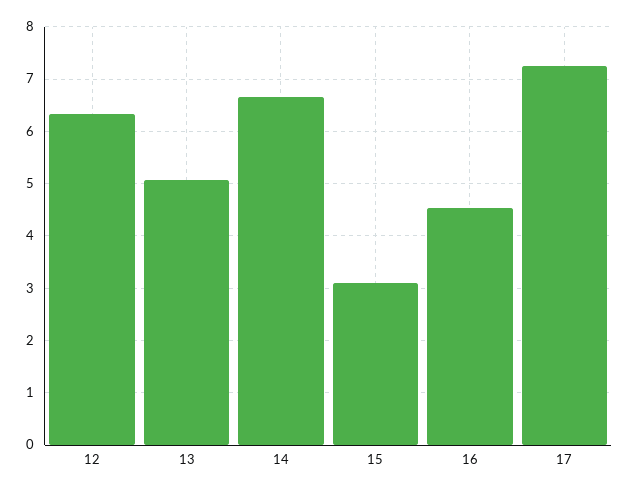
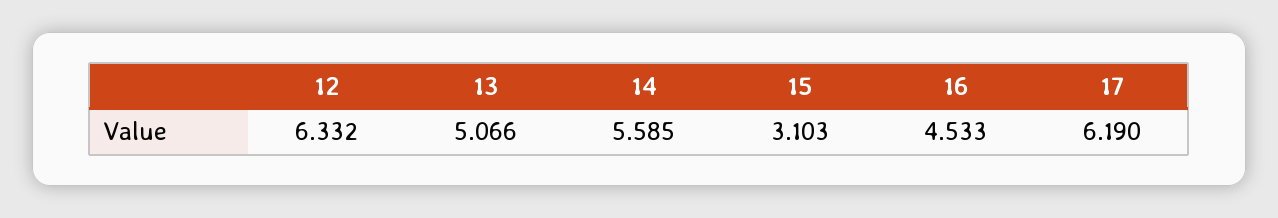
14: 6.6 -> 5.585
17: 7.2 -> 6.19

